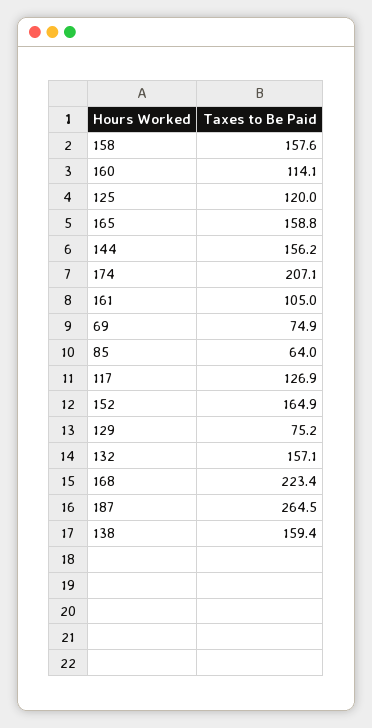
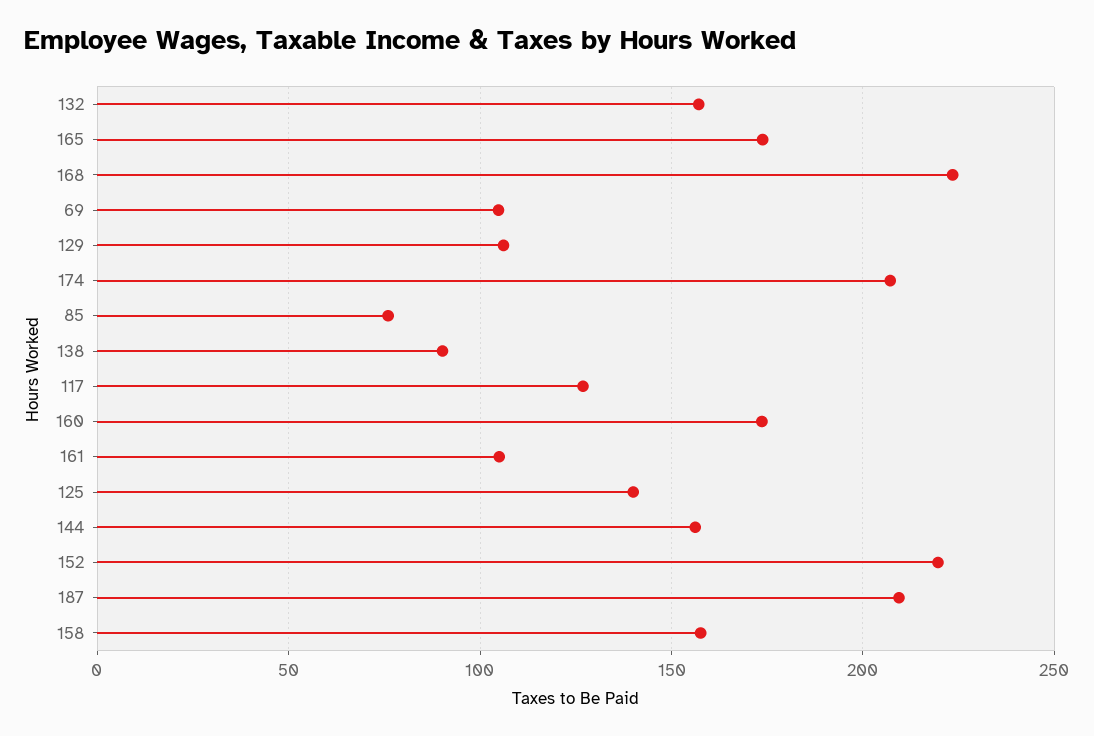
160: 114.1 -> 175
125: 120 -> 140
165: 158.8 -> 175
69: 74.9 -> 105
85: 64 -> 75
152: 164.9 -> 220
129: 75.2 -> 105
187: 264.5 -> 210
138: 159.4 -> 90

